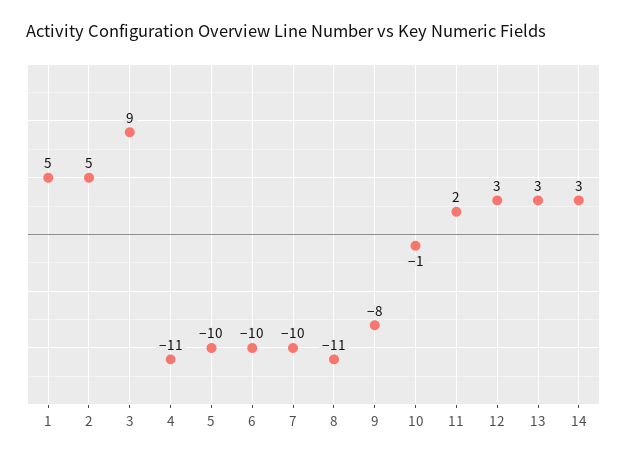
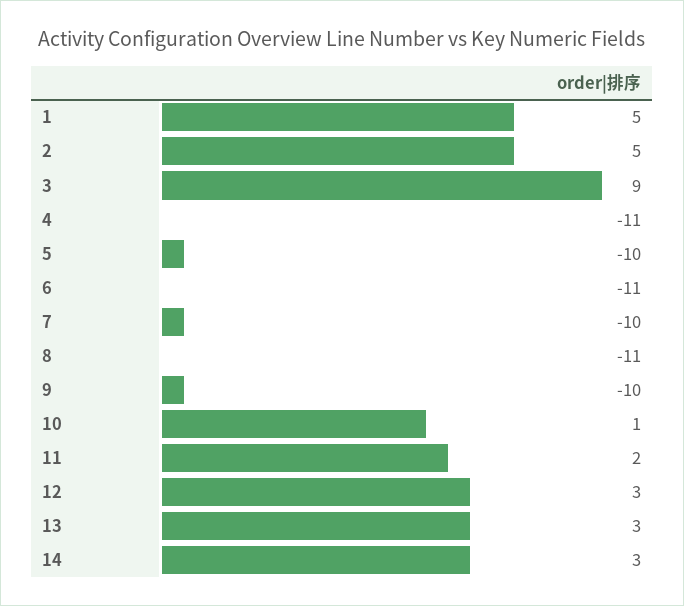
6: -10 -> -11
9: -8 -> -10
10: -1 -> 1

